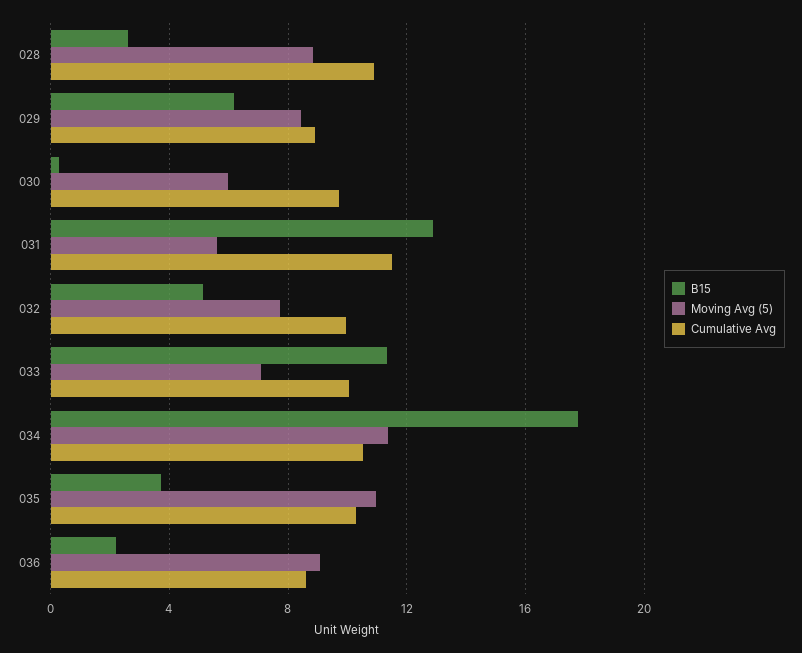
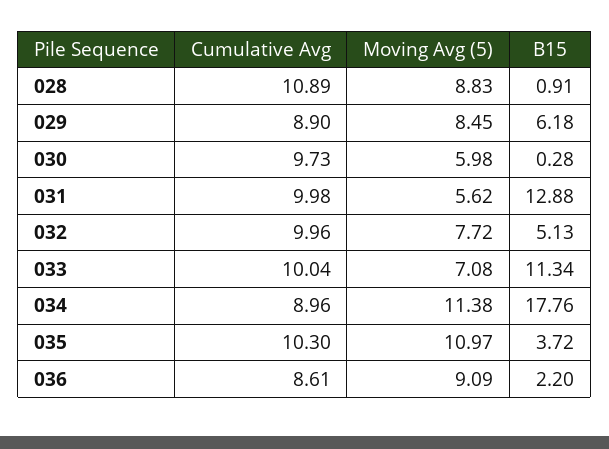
B15, 028: 2.5 -> 0.91
Cumulative Avg, 031: 11.5 -> 9.98
Cumulative Avg, 034: 10.5 -> 8.96

